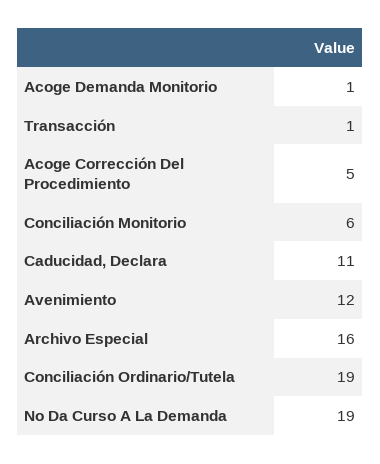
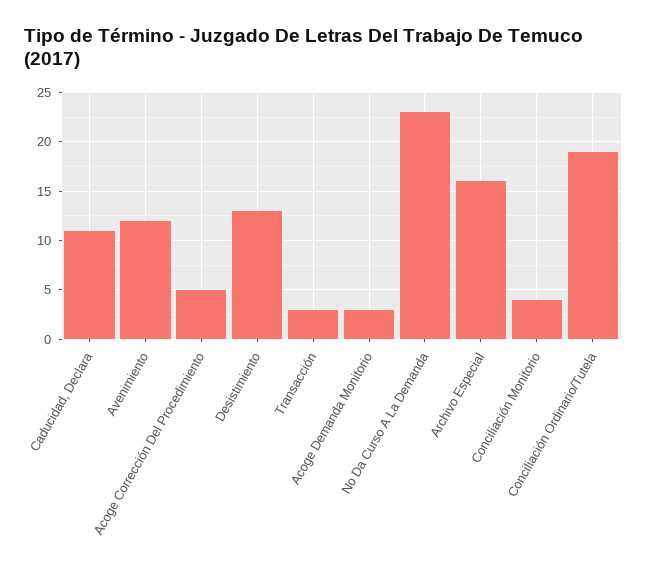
Acoge Demanda Monitorio: 1 -> 3
Transacción: 1 -> 3
Conciliación Monitorio: 6 -> 4
No Da Curso A La Demanda: 19 -> 23
Desistimiento: none -> 13

